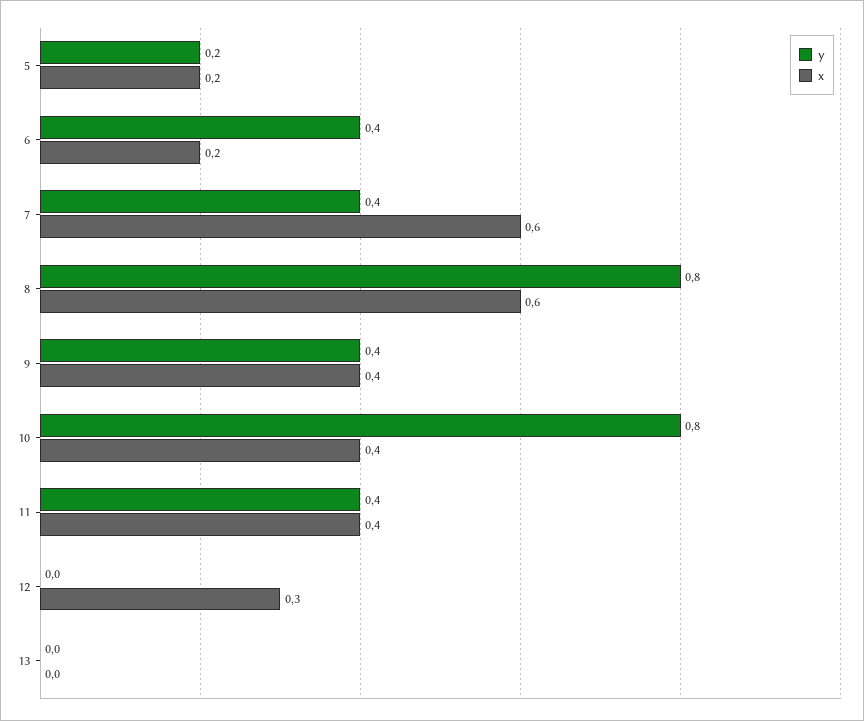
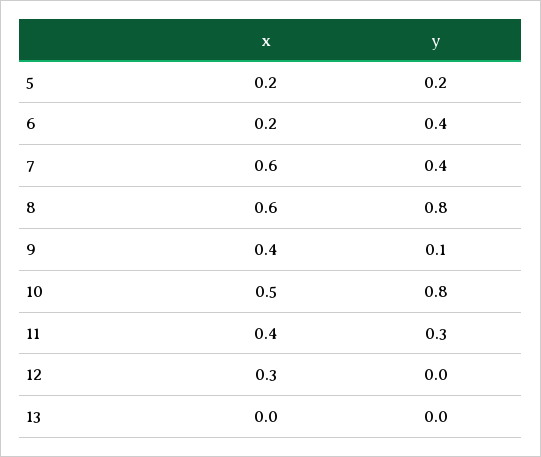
y, 9: 0.4 -> 0.1
x, 10: 0.4 -> 0.5
y, 11: 0.4 -> 0.3

